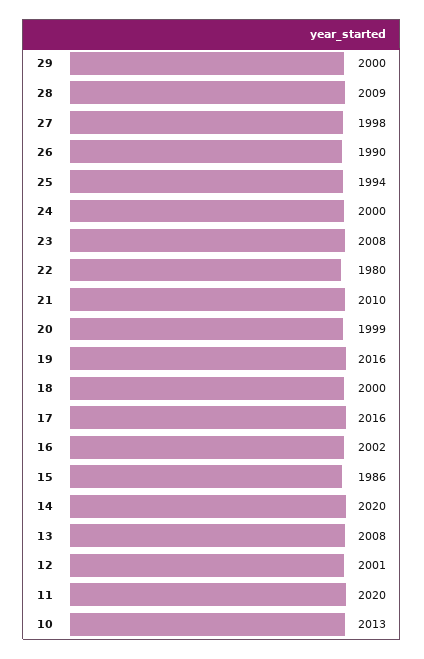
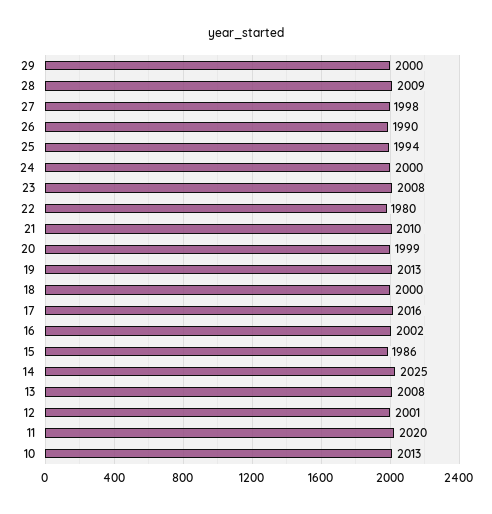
19: 2016 -> 2013
14: 2020 -> 2025

